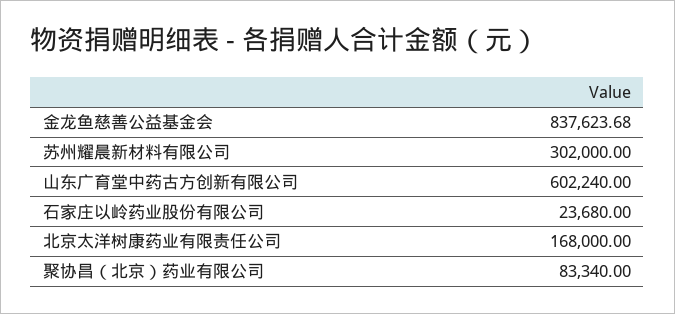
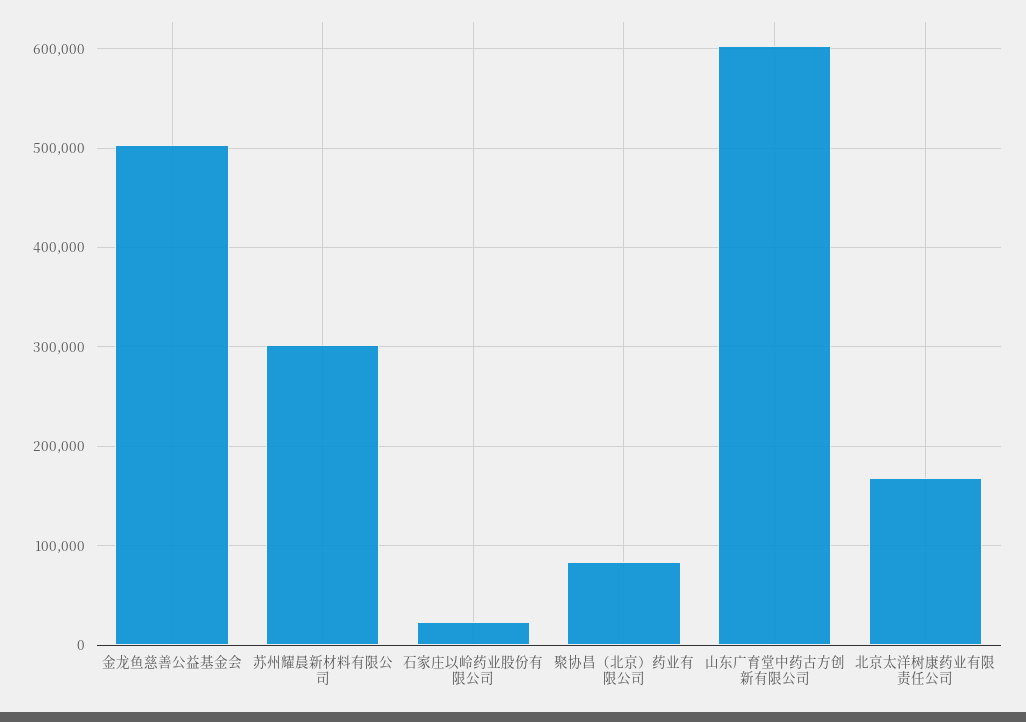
金龙鱼慈善公益基金会: 837623.68 -> 500000

